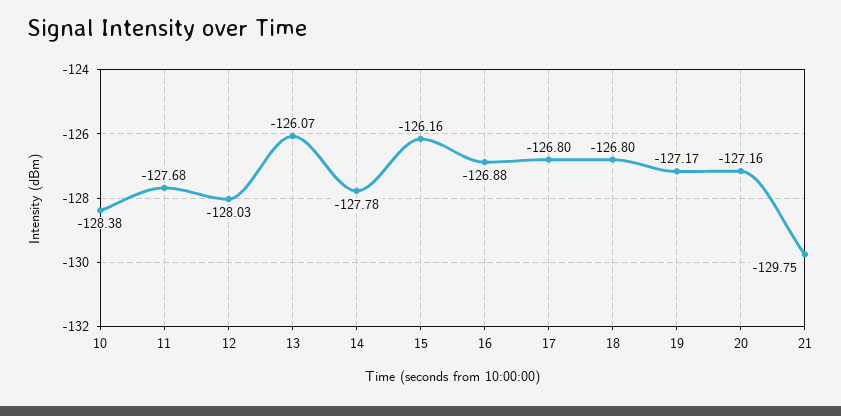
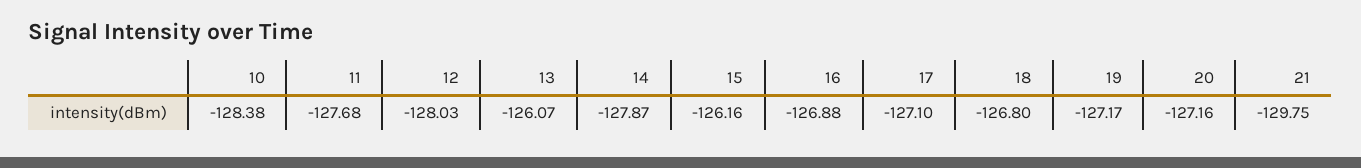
14: -127.78 -> -127.87
17: -126.8 -> -127.1

